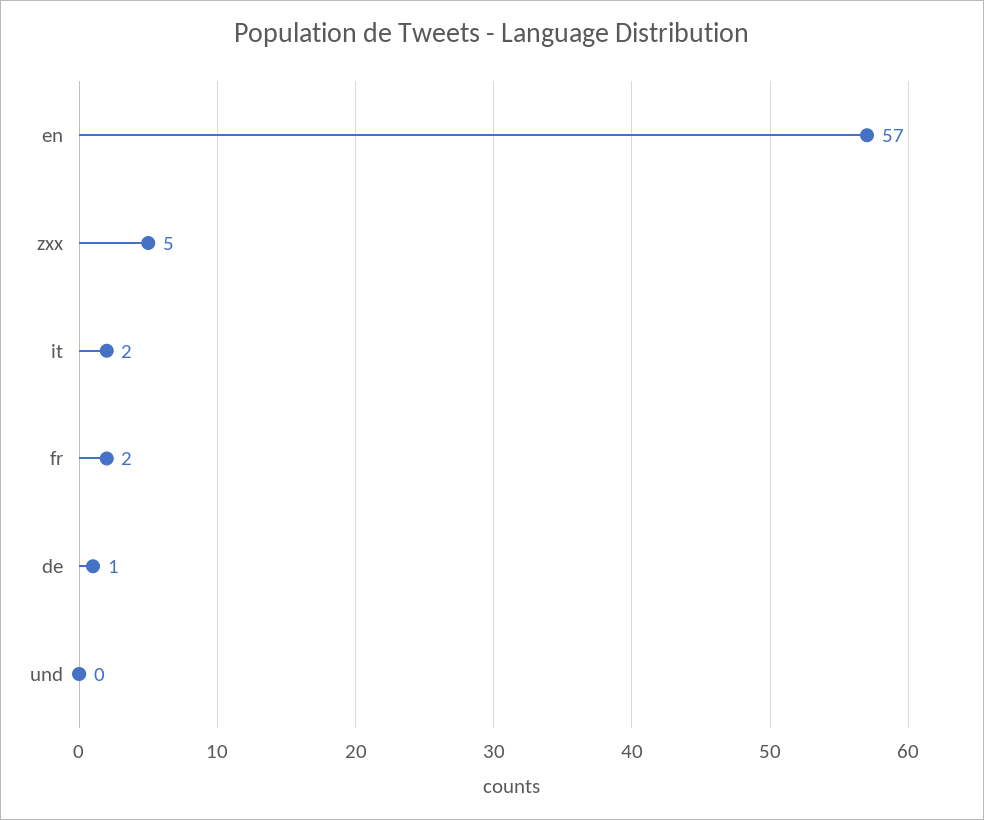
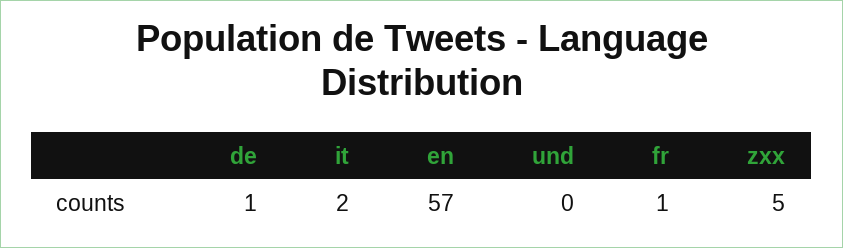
fr: 2 -> 1

